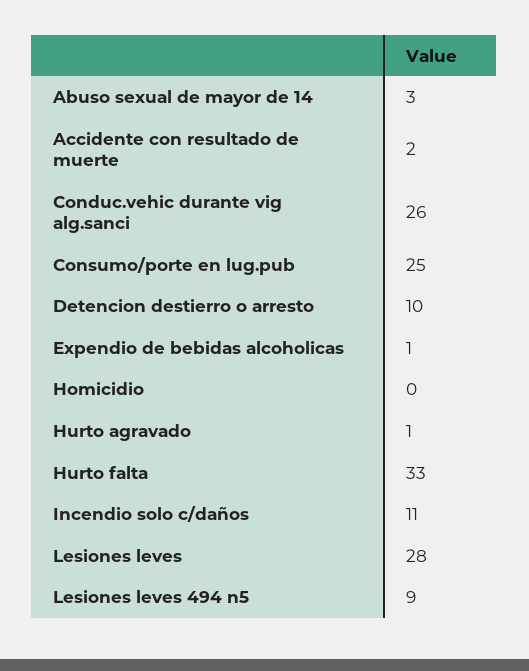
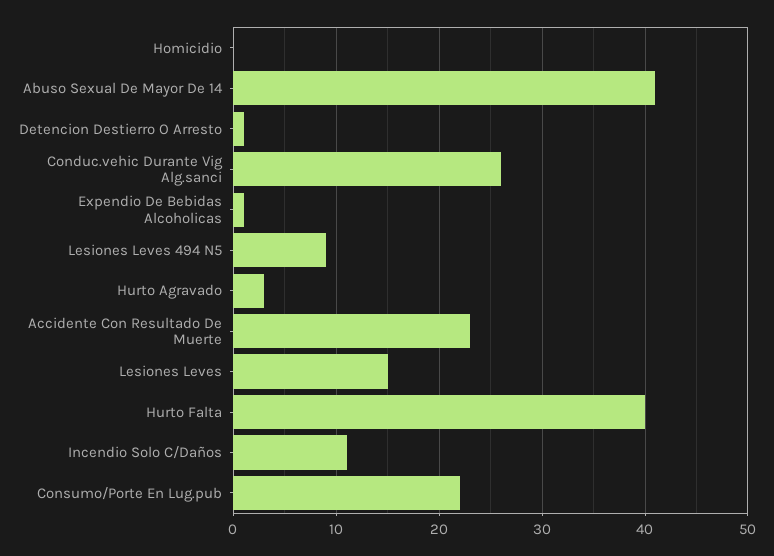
Abuso sexual de mayor de 14: 3 -> 41
Accidente con resultado de muerte: 2 -> 23
Consumo/porte en lug.pub: 25 -> 22
Detencion destierro o arresto: 10 -> 1
Hurto agravado: 1 -> 3
Hurto falta: 33 -> 40
Lesiones leves: 28 -> 15

